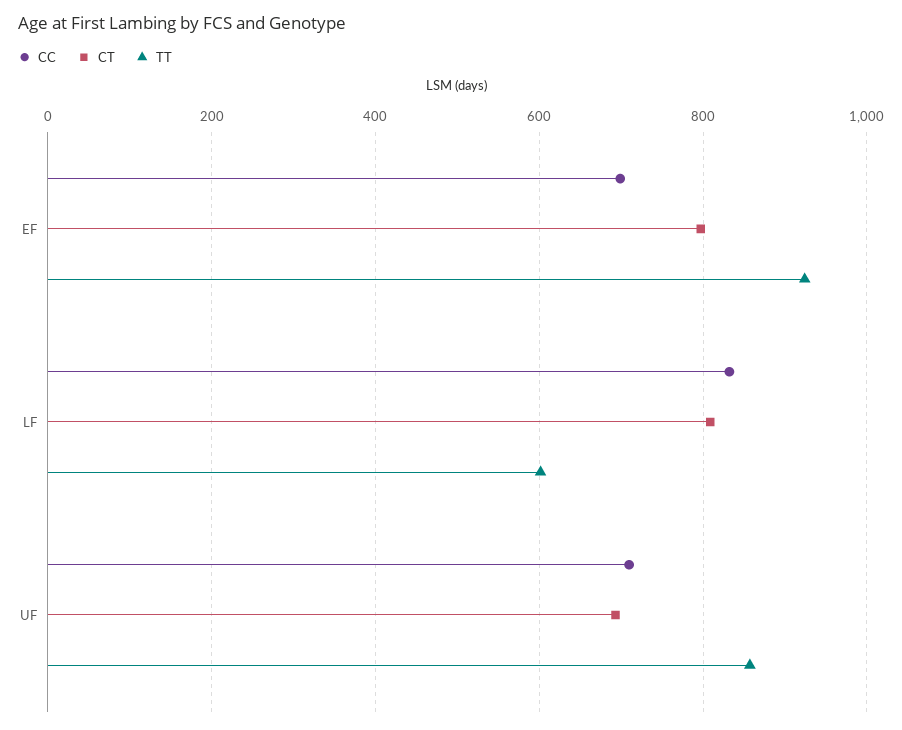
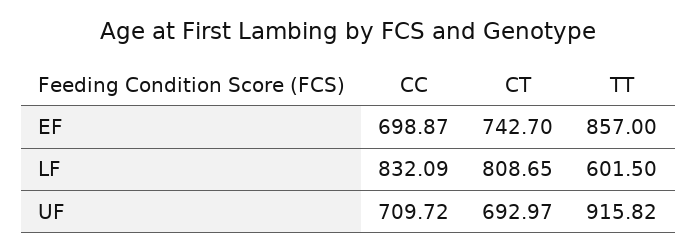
CT, EF: 800 -> 742.7
TT, EF: 920 -> 857
TT, UF: 860 -> 915.82

